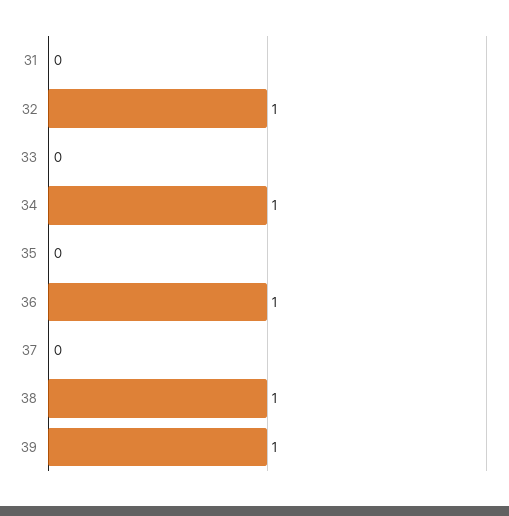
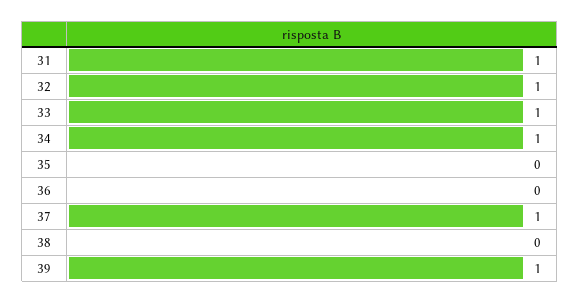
31: 0 -> 1
33: 0 -> 1
36: 1 -> 0
37: 0 -> 1
38: 1 -> 0

